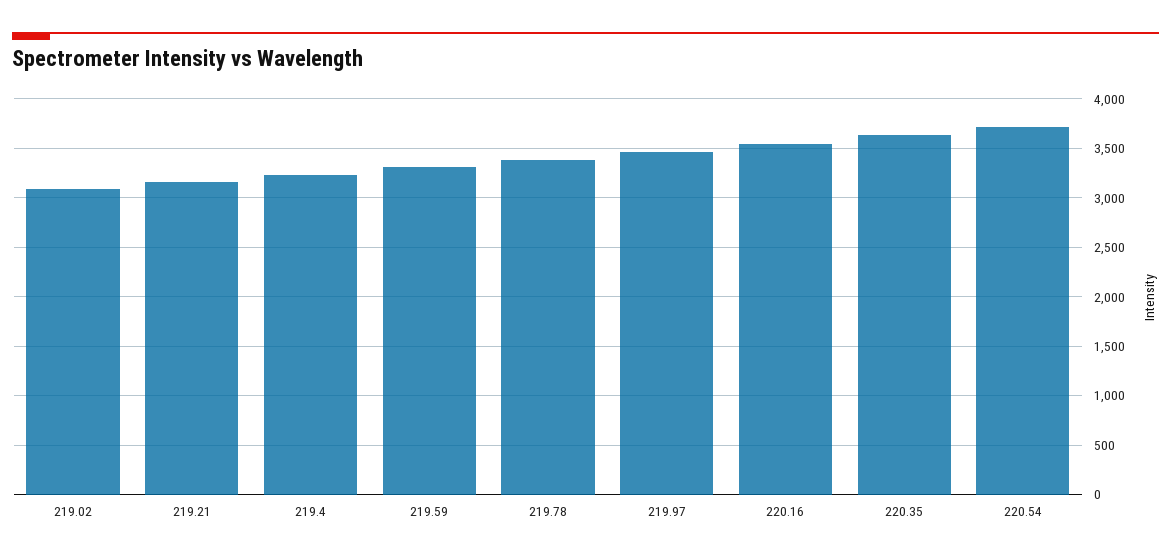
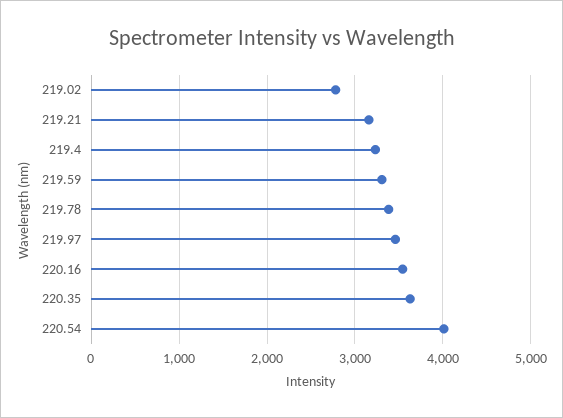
219.02: 3100 -> 2800
220.54: 3700 -> 4000

